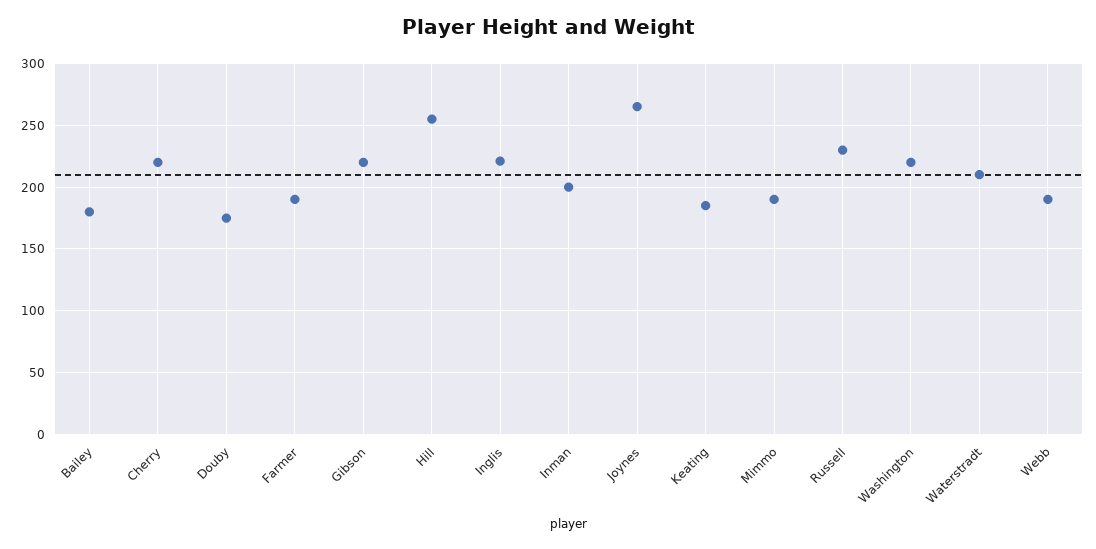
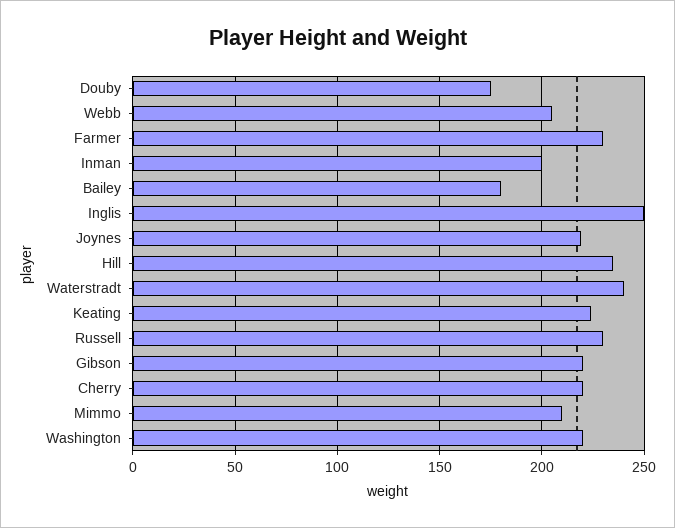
Farmer: 190 -> 230
Hill: 255 -> 235
Inglis: 220 -> 250
Joynes: 265 -> 220
Keating: 185 -> 225
Mimmo: 190 -> 210
Waterstradt: 210 -> 240
Webb: 190 -> 205

